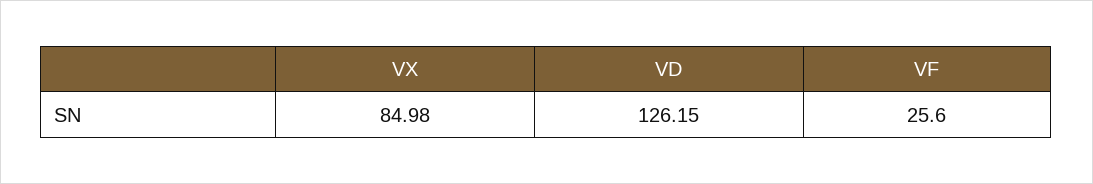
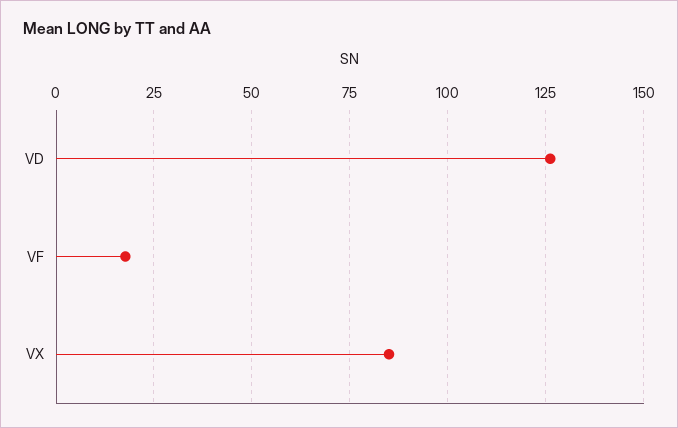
VF: 25.6 -> 17.5

